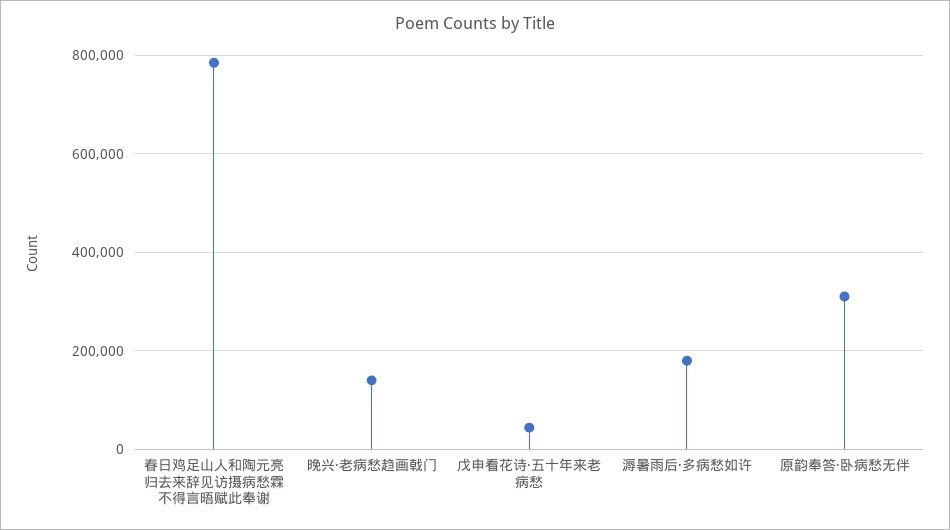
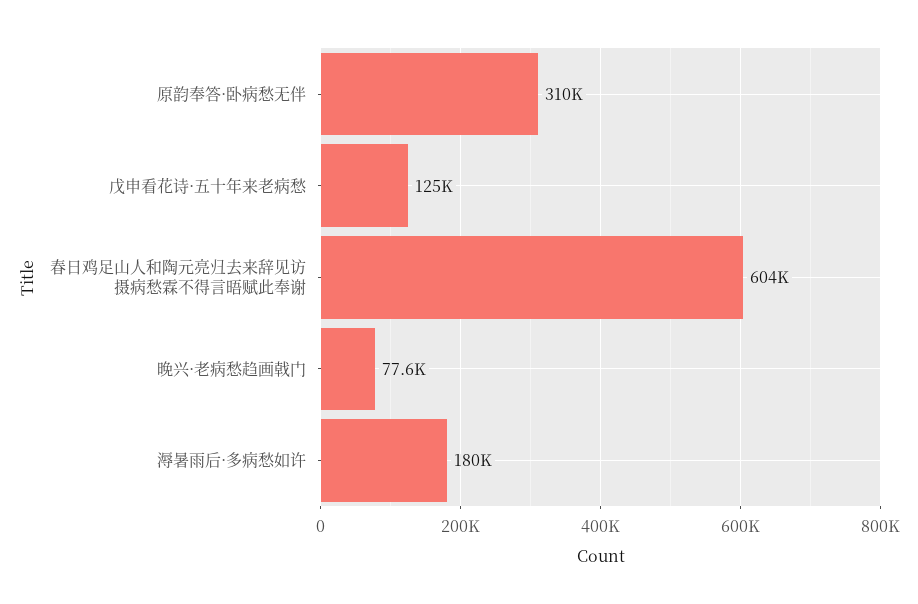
春日鸡足山人和陶元亮归去来辞见访摄病愁霖不得言晤赋此奉谢: 780000 -> 604000
晚兴·老病愁趋画戟门: 140000 -> 77600
戊申看花诗·五十年来老病愁: 40000 -> 125000

